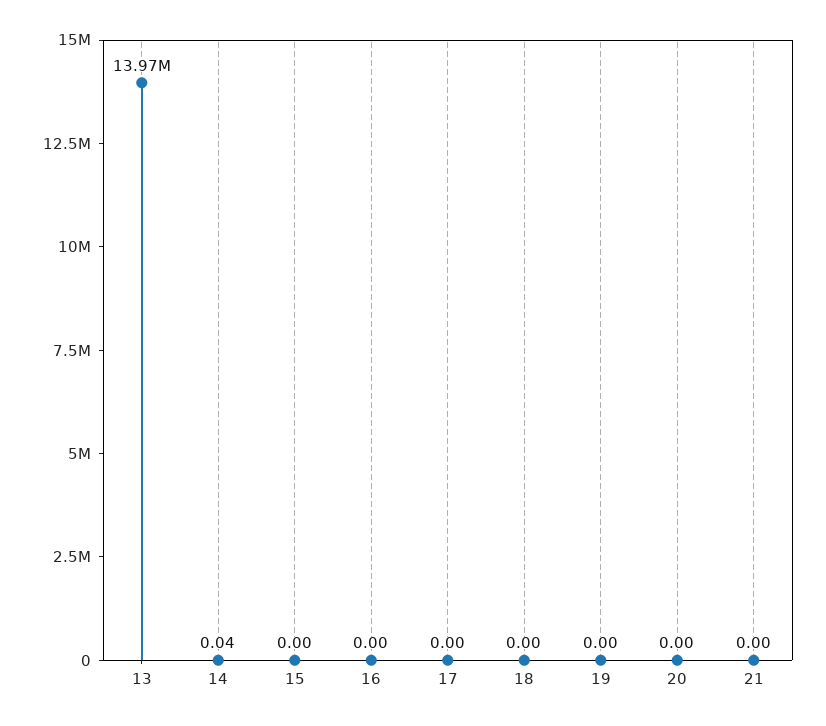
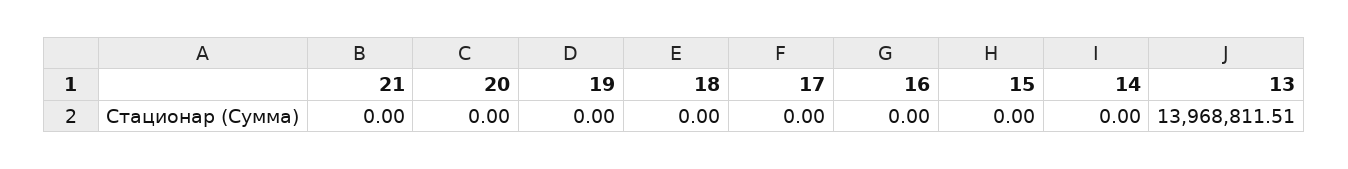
14: 0.04 -> 0

